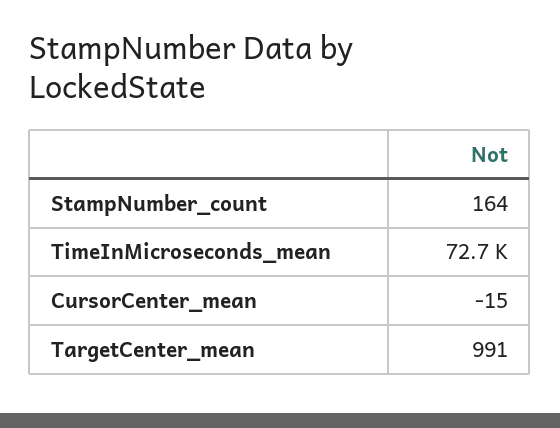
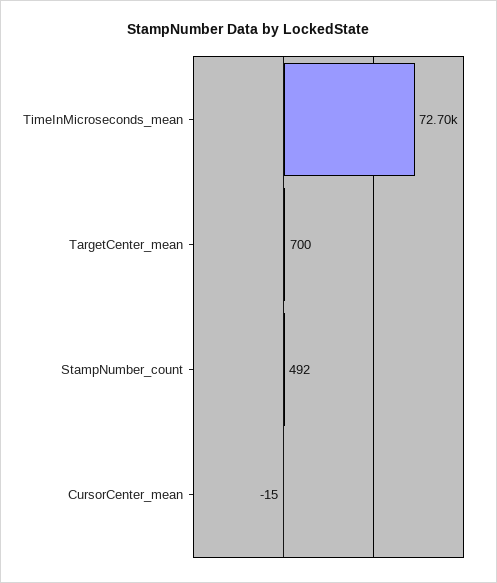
StampNumber_count: 164 -> 492
TargetCenter_mean: 991 -> 700

